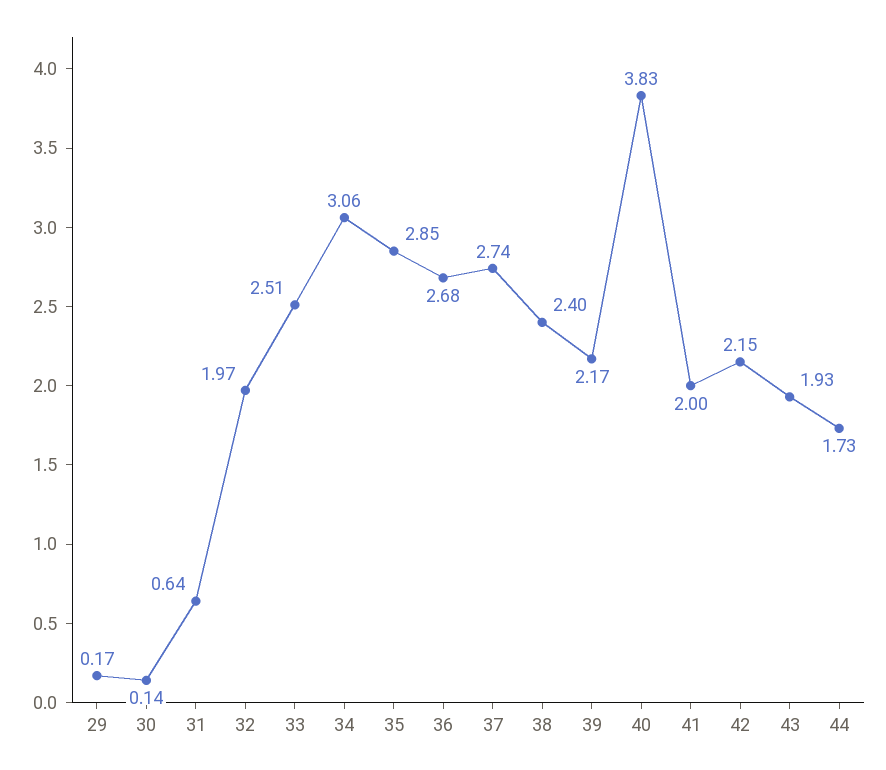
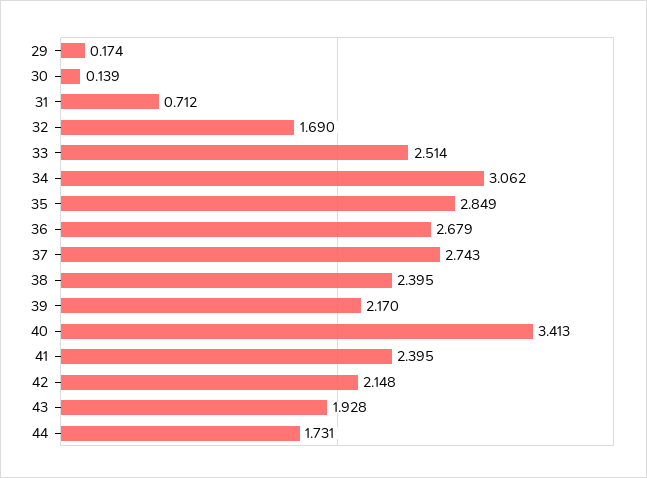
31: 0.64 -> 0.712
32: 1.97 -> 1.69
40: 3.83 -> 3.413
41: 2 -> 2.395

